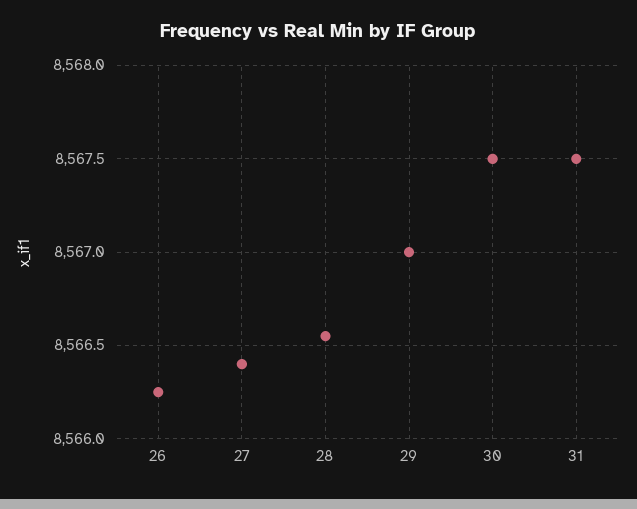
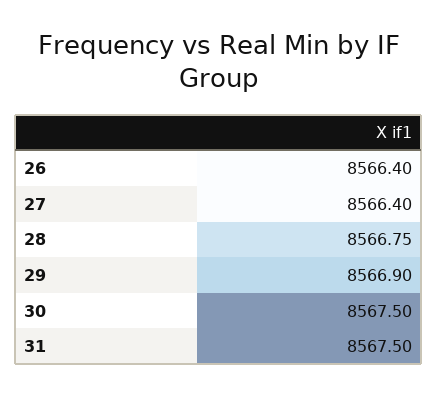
26: 8566.25 -> 8566.4
28: 8566.55 -> 8566.75
29: 8567 -> 8566.9

